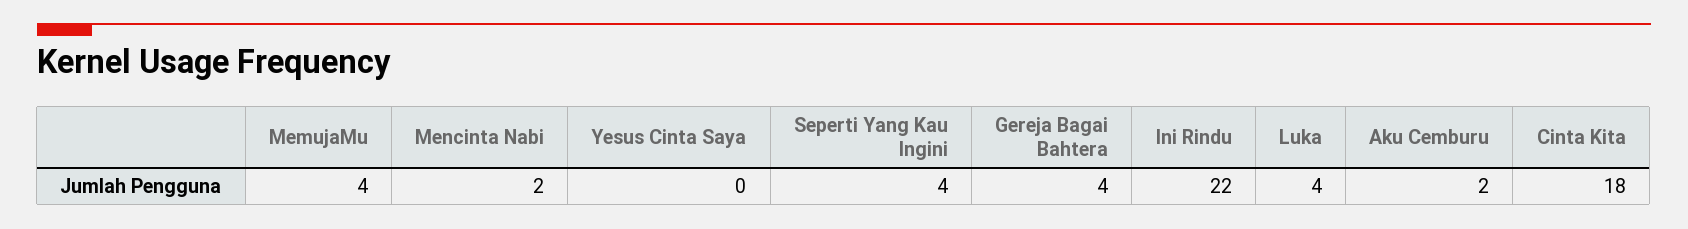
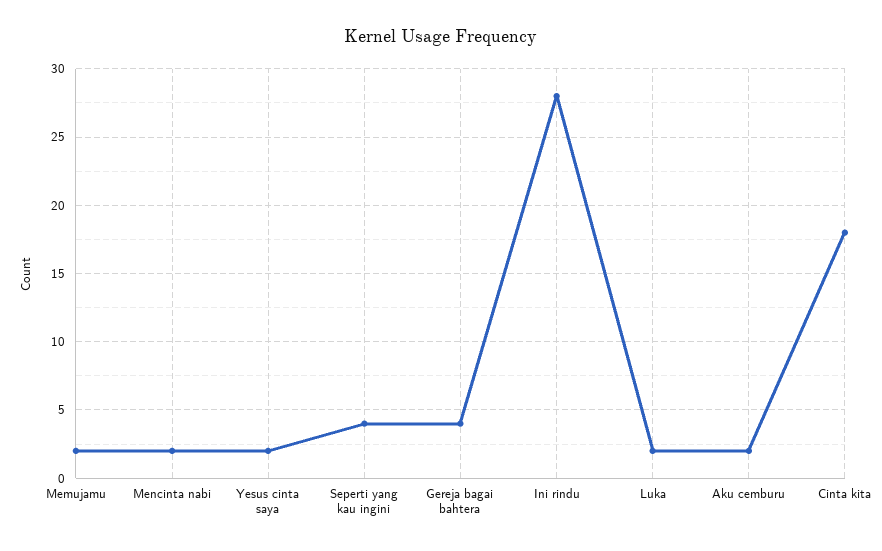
MemujaMu: 4 -> 2
Yesus Cinta Saya: 0 -> 2
Ini Rindu: 22 -> 28
Luka: 4 -> 2

